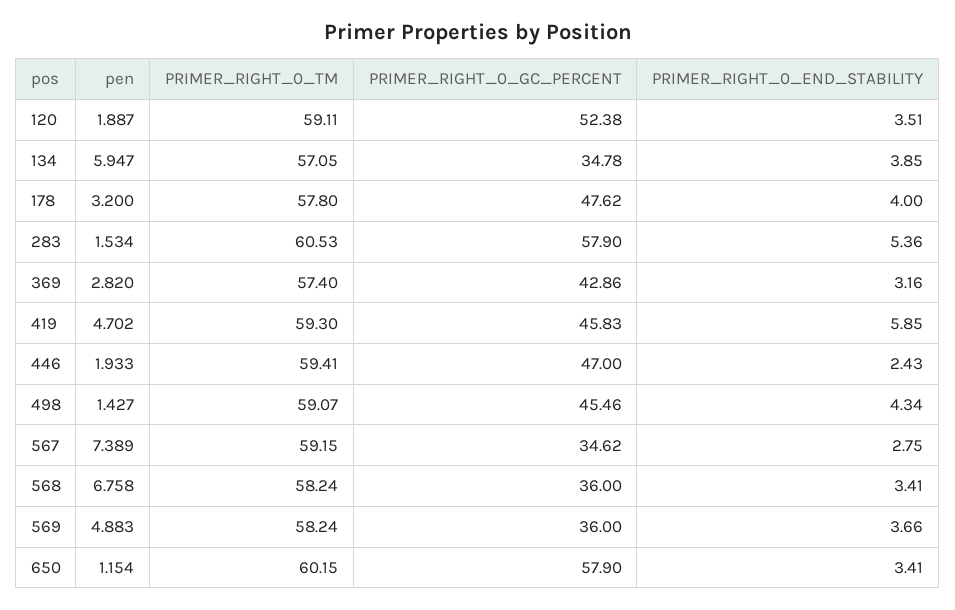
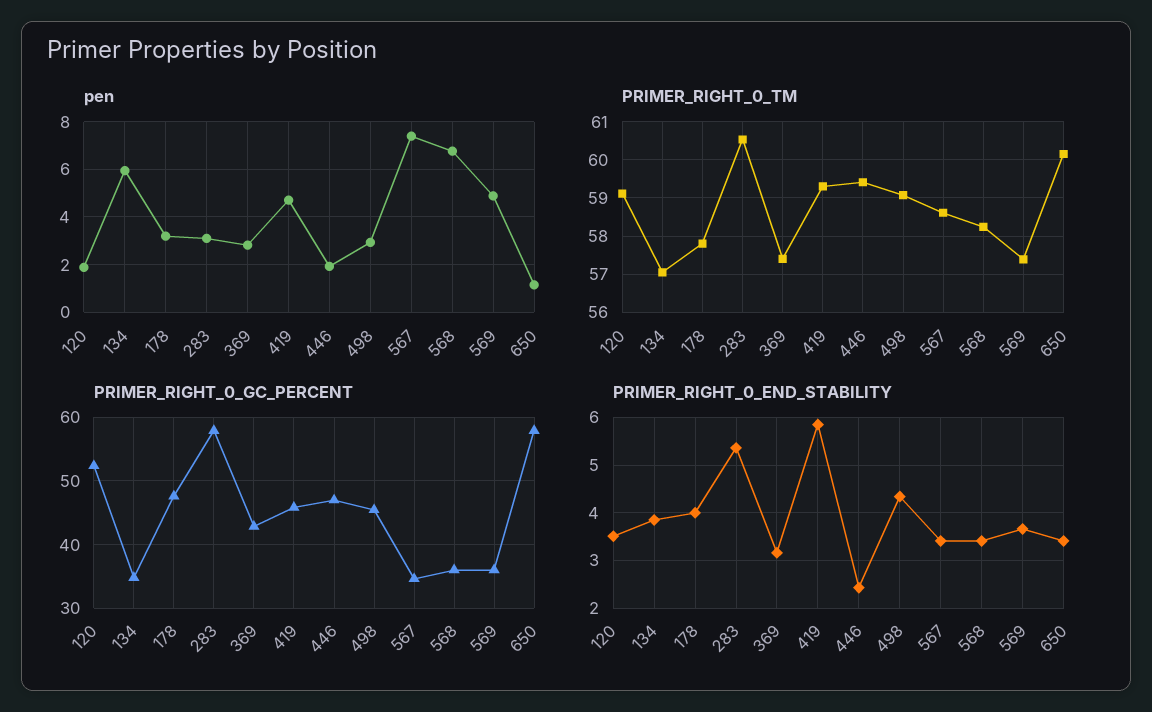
pen, 283: 1.534 -> 3
pen, 498: 1.427 -> 3
PRIMER_RIGHT_0_TM, 567: 59.15 -> 58.6
PRIMER_RIGHT_0_END_STABILITY, 567: 2.75 -> 3.4
PRIMER_RIGHT_0_TM, 569: 58.24 -> 57.4

